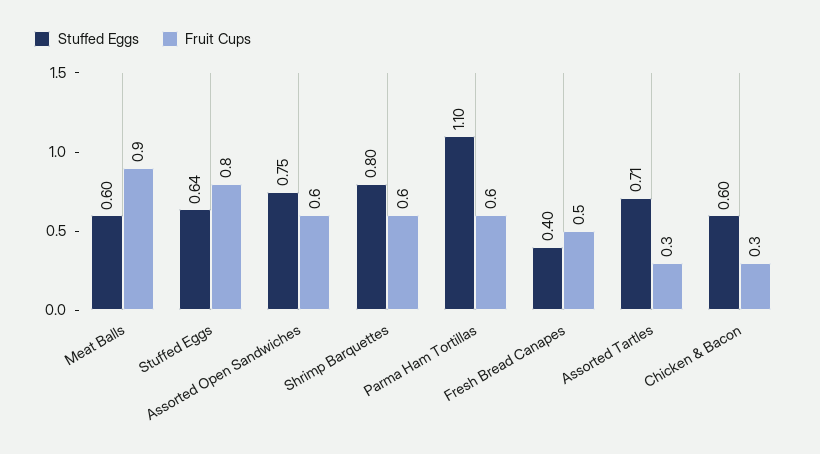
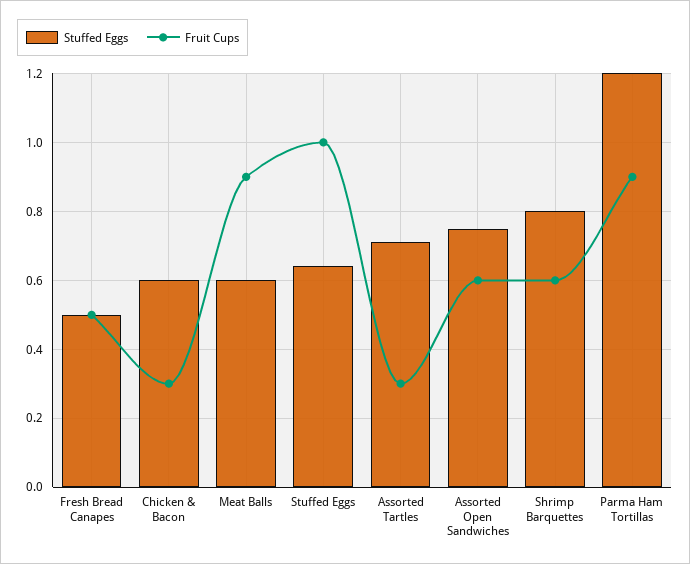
Fruit Cups, Stuffed Eggs: 0.8 -> 1
Stuffed Eggs, Parma Ham Tortillas: 1.1 -> 1.2
Fruit Cups, Parma Ham Tortillas: 0.6 -> 0.9
Stuffed Eggs, Fresh Bread Canapes: 0.4 -> 0.5

